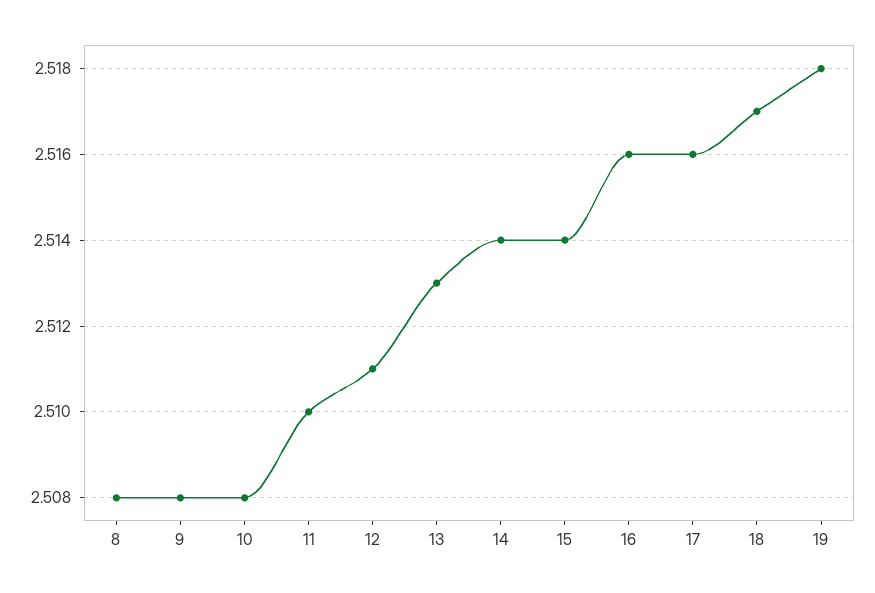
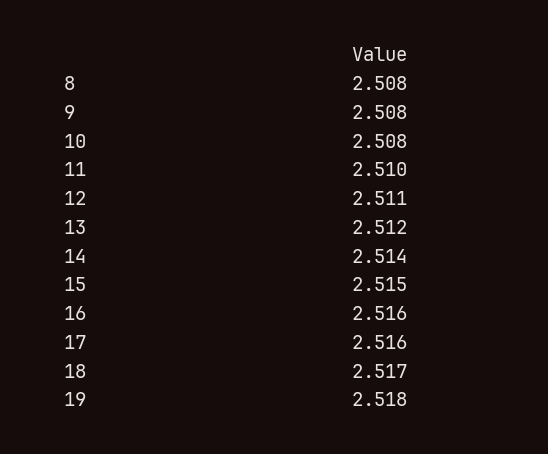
13: 2.513 -> 2.512
15: 2.514 -> 2.515

